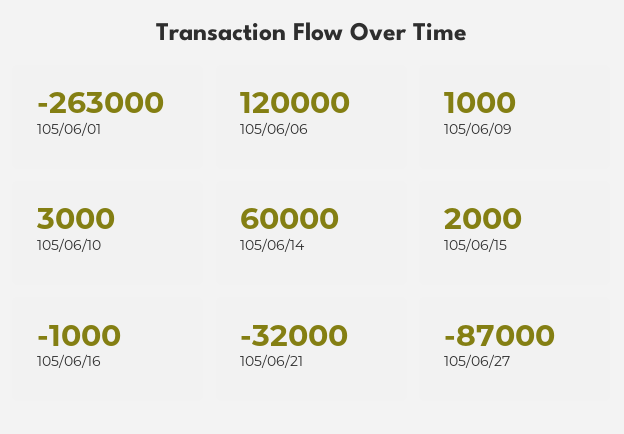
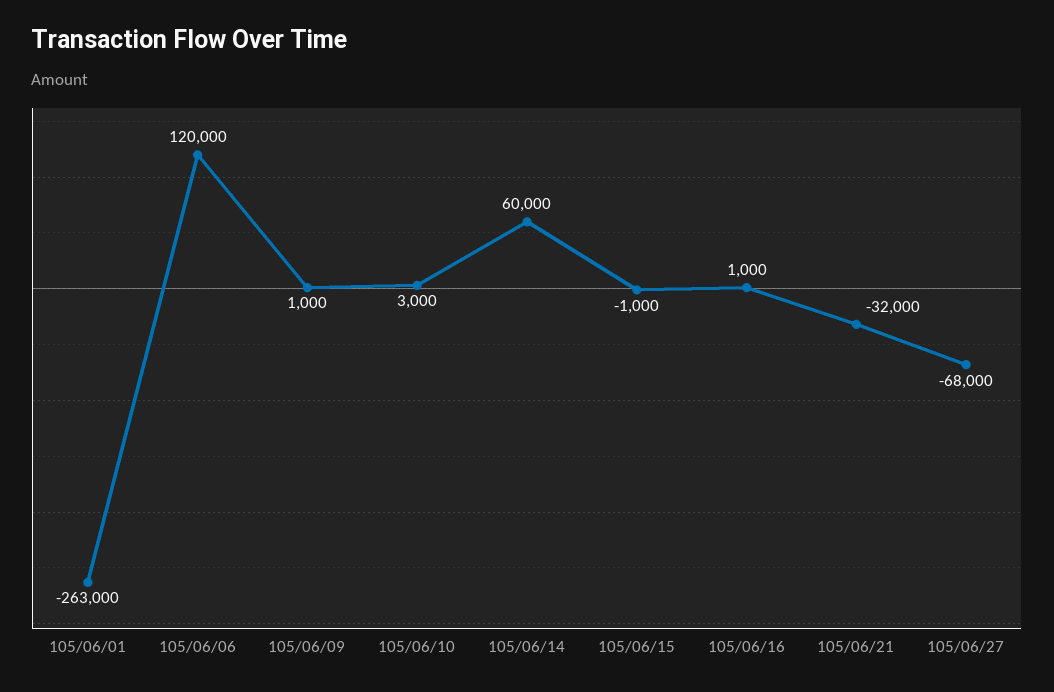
105/06/15: 2000 -> -1000
105/06/16: -1000 -> 1000
105/06/27: -87000 -> -68000

